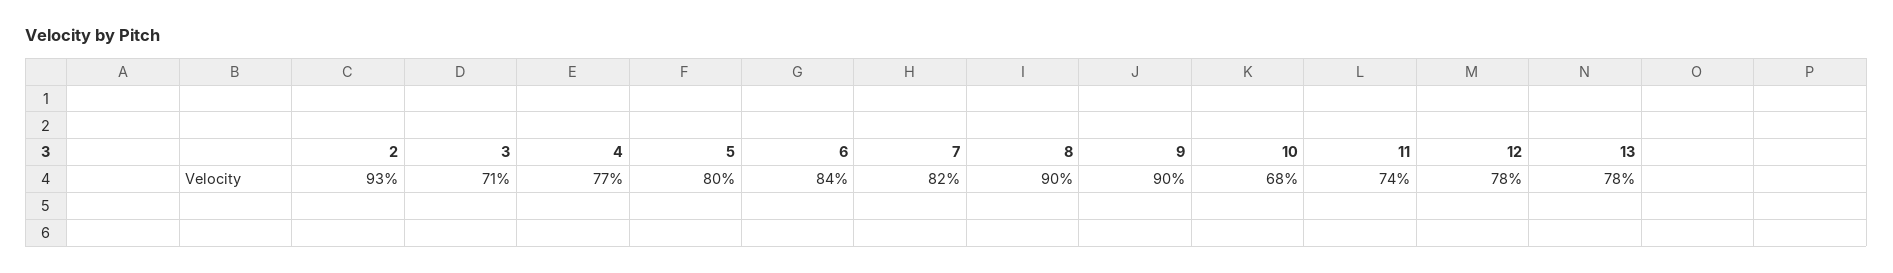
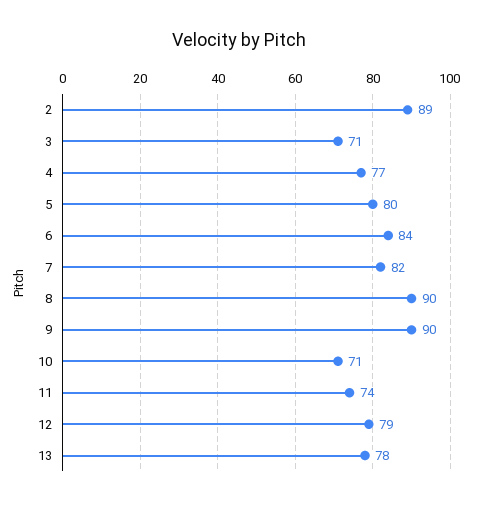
2: 93 -> 89
10: 68 -> 71
12: 78 -> 79

